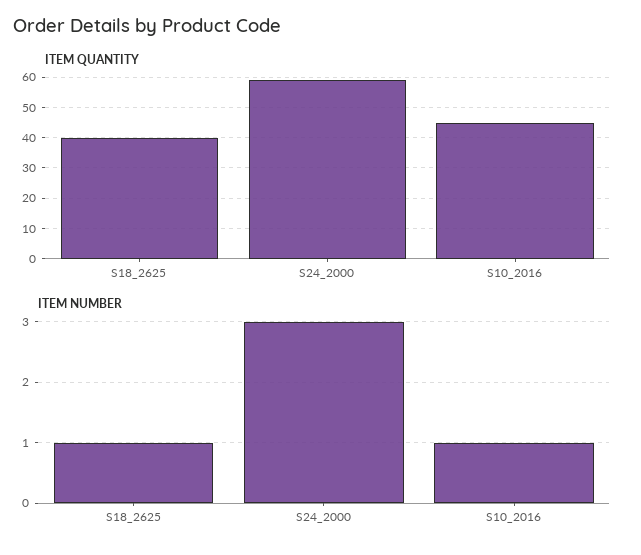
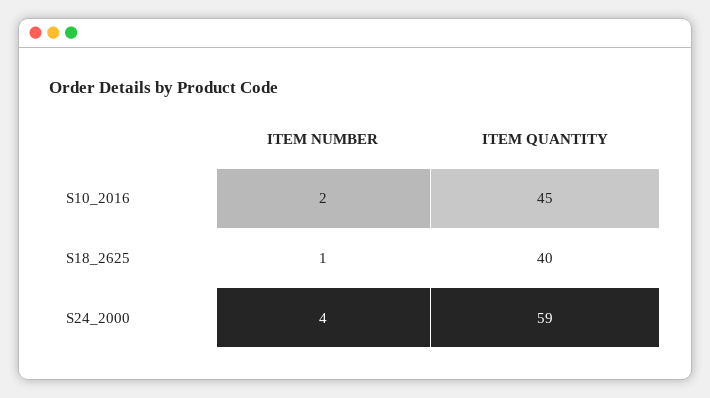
ITEM NUMBER, S24_2000: 3 -> 4
ITEM NUMBER, S10_2016: 1 -> 2

